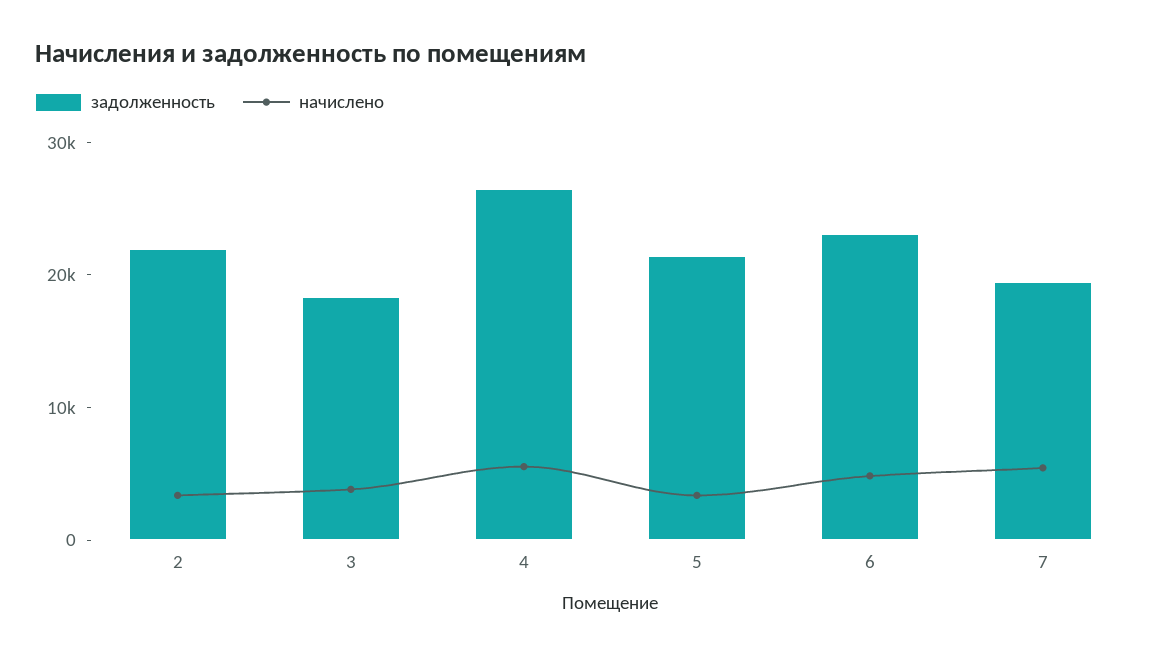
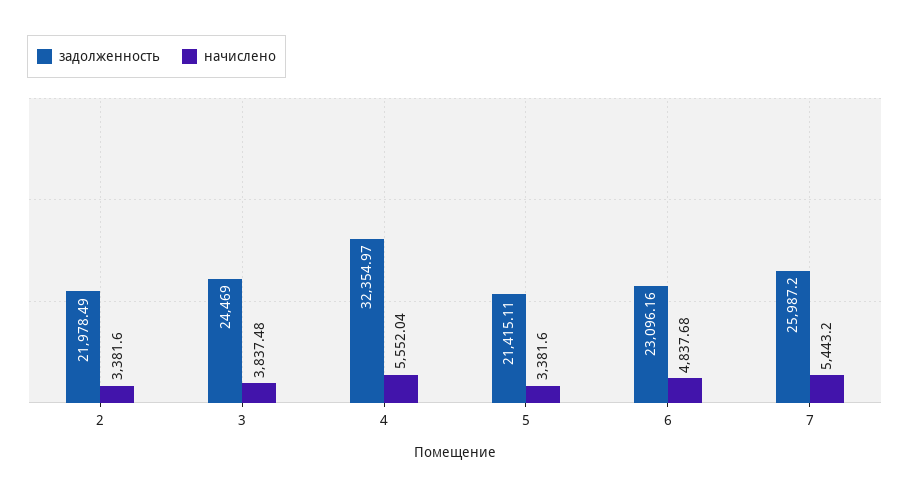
задолженность, 3: 18000 -> 24469
задолженность, 4: 26000 -> 32354.97
задолженность, 7: 20000 -> 25987.2

